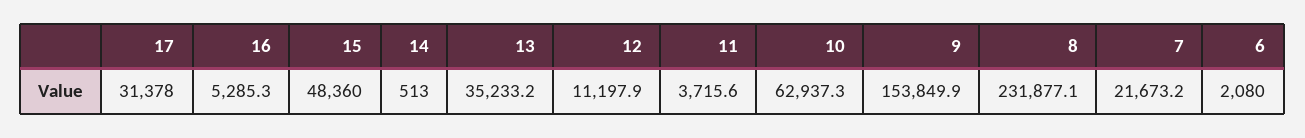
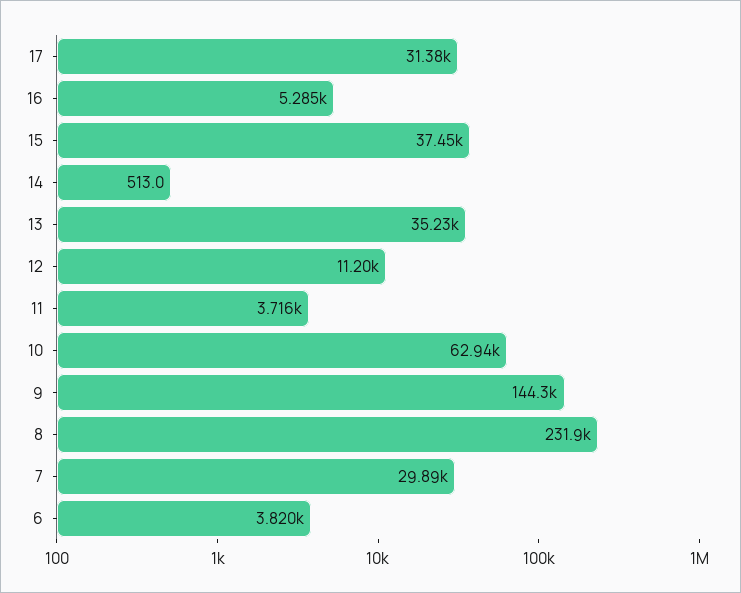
15: 48360 -> 37450
9: 153849.9 -> 144300
7: 21673.2 -> 29890
6: 2080 -> 3820

